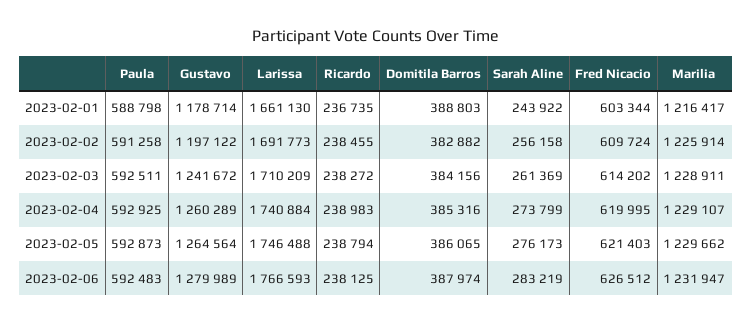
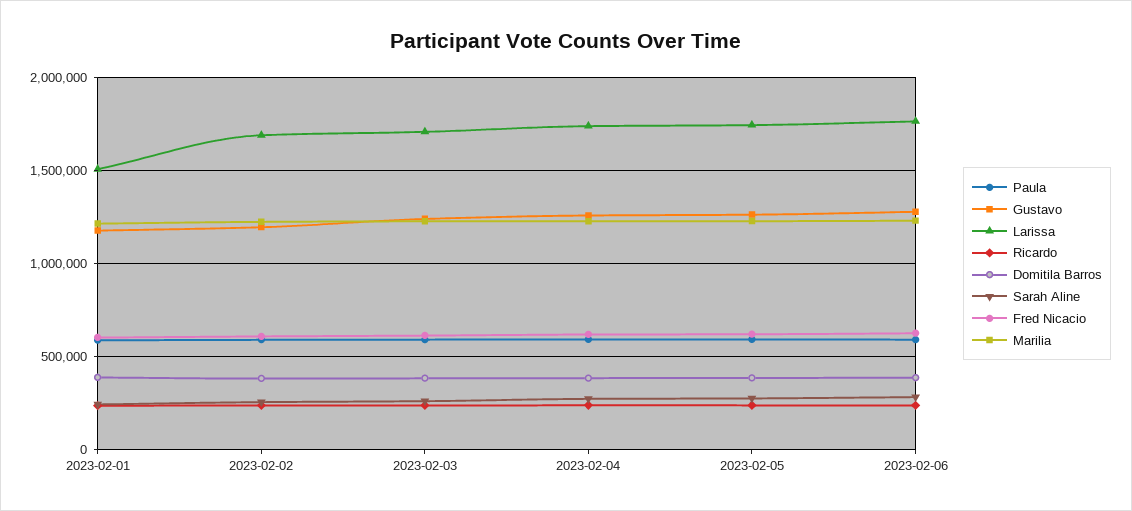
Larissa, 2023-02-01: 1661130 -> 1500000

